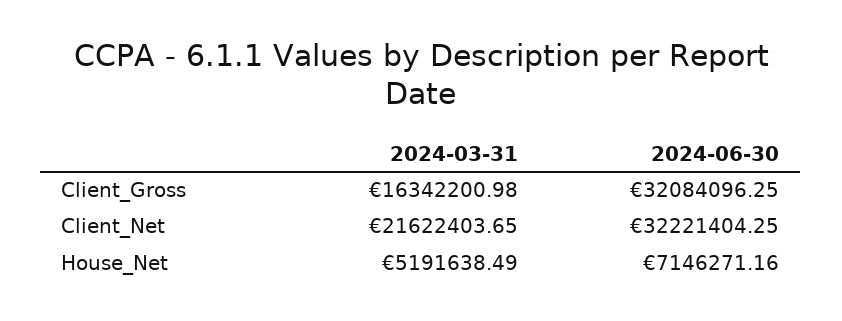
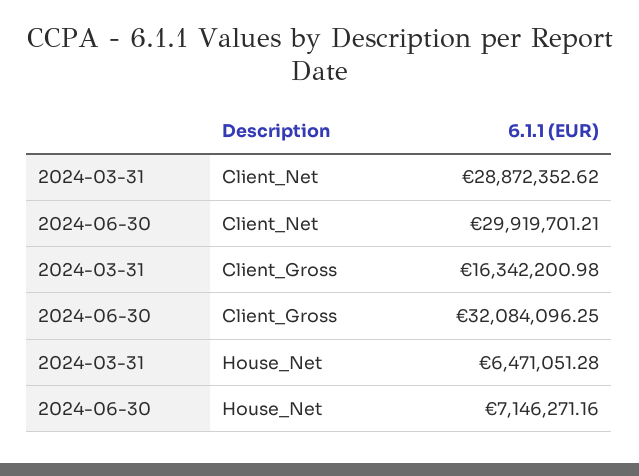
2024-03-31, Client_Net: 21622403.65 -> 28872352.62
2024-06-30, Client_Net: 32221404.25 -> 29919701.21
2024-03-31, House_Net: 5191638.49 -> 6471051.28

